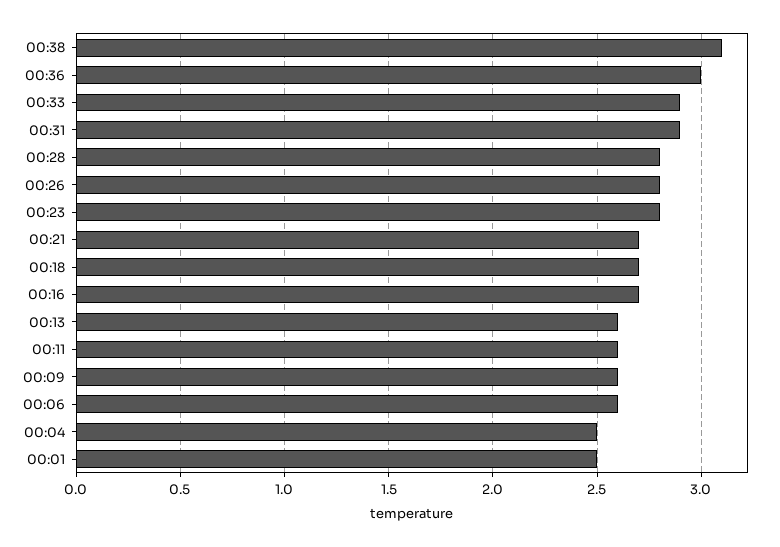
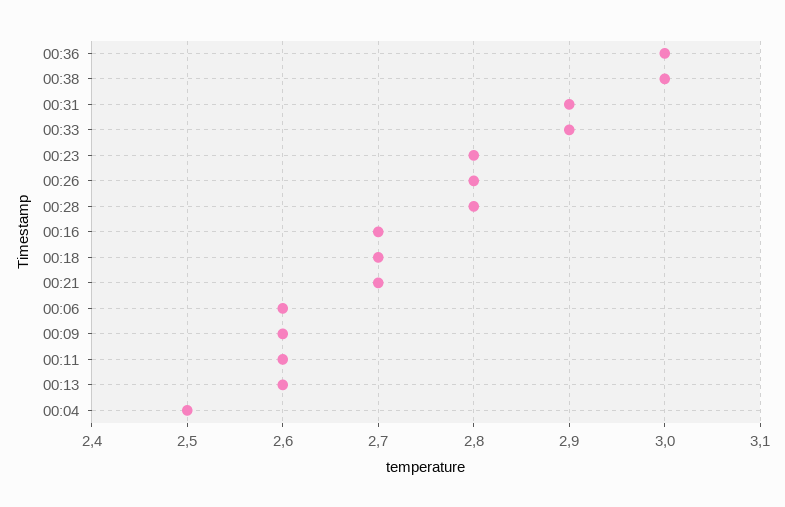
00:38: 3.1 -> 3
00:01: 2.5 -> none

